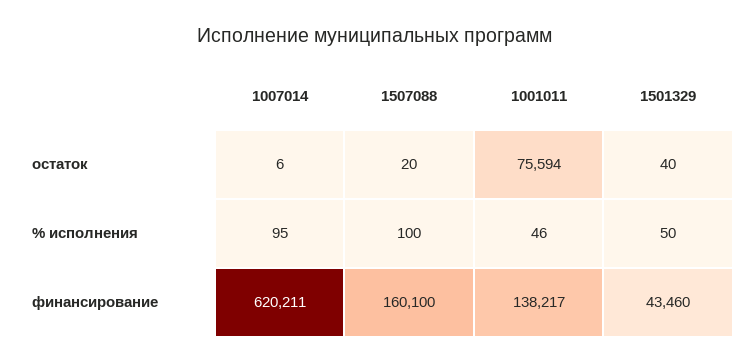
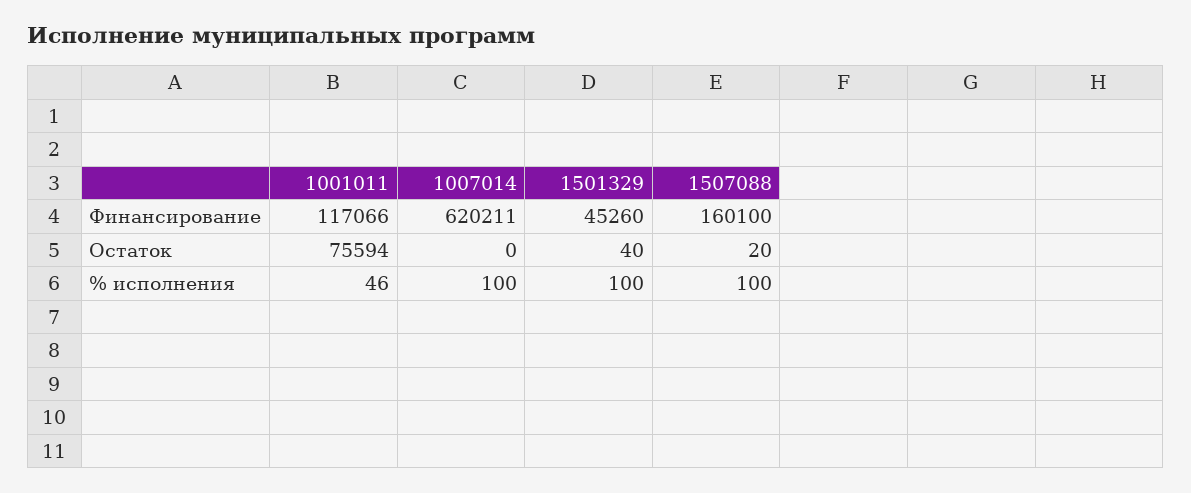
1007014, остаток: 6 -> 0
1007014, % исполнения: 95 -> 100
1501329, % исполнения: 50 -> 100
1001011, финансирование: 138217 -> 117066
1501329, финансирование: 43460 -> 45260

